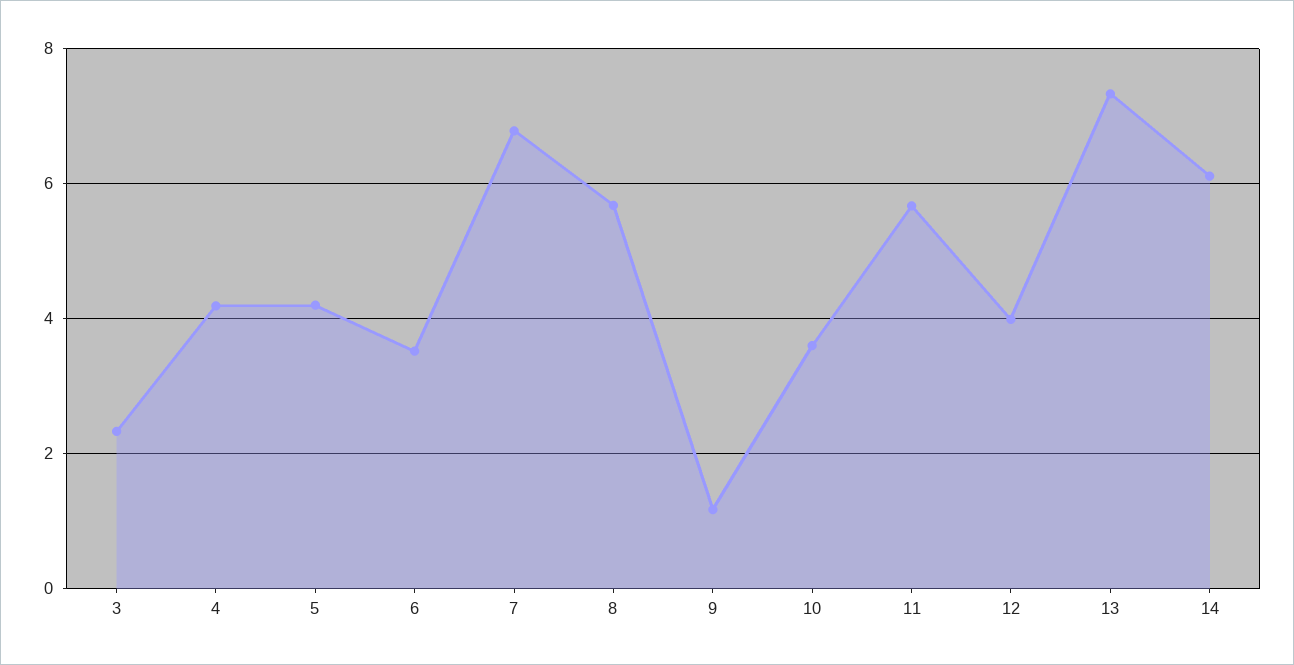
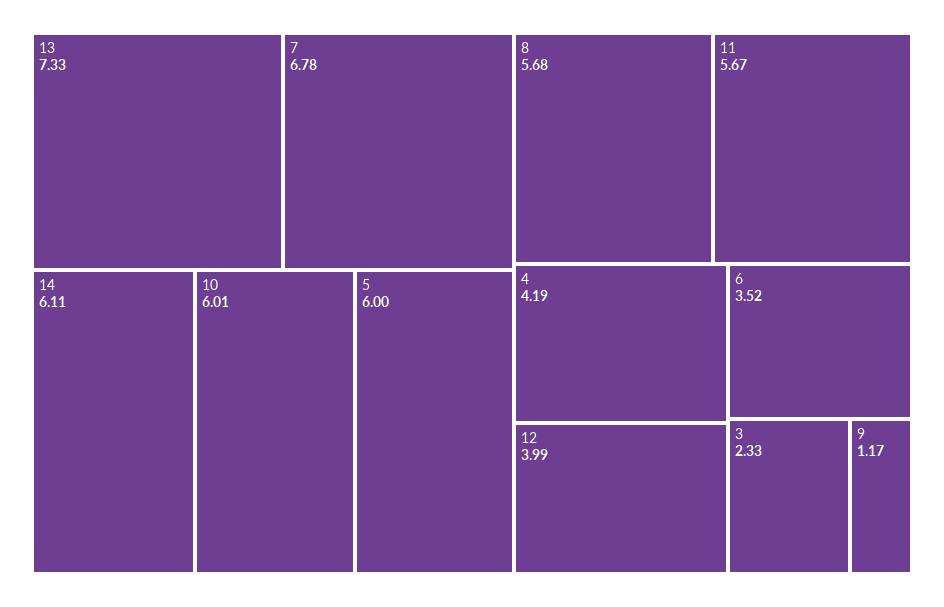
5: 4.2 -> 6
10: 3.6 -> 6.01

